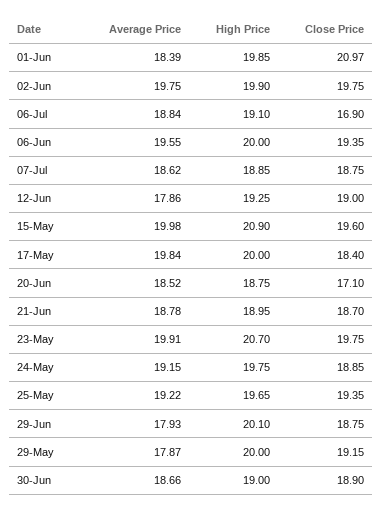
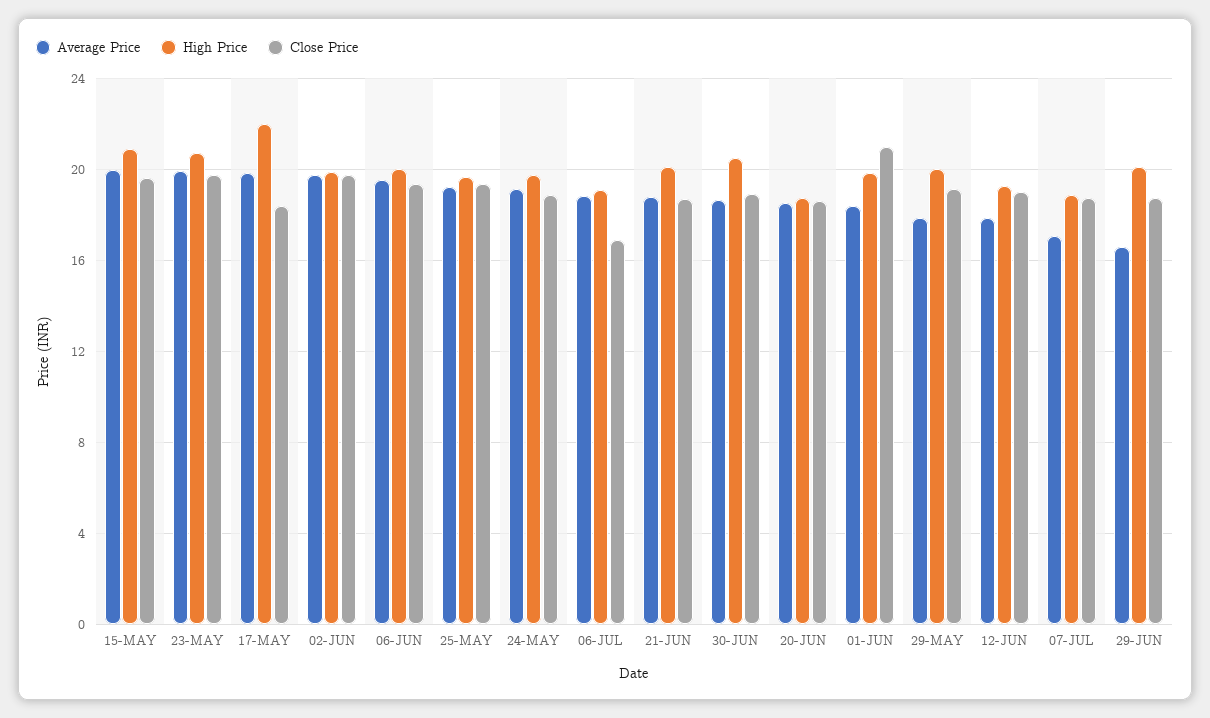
Average Price, 07-Jul: 18.62 -> 17
High Price, 17-May: 20 -> 22
Close Price, 20-Jun: 17.1 -> 18.5
High Price, 21-Jun: 18.95 -> 20
Average Price, 29-Jun: 17.93 -> 16.5
High Price, 30-Jun: 19 -> 20.5

